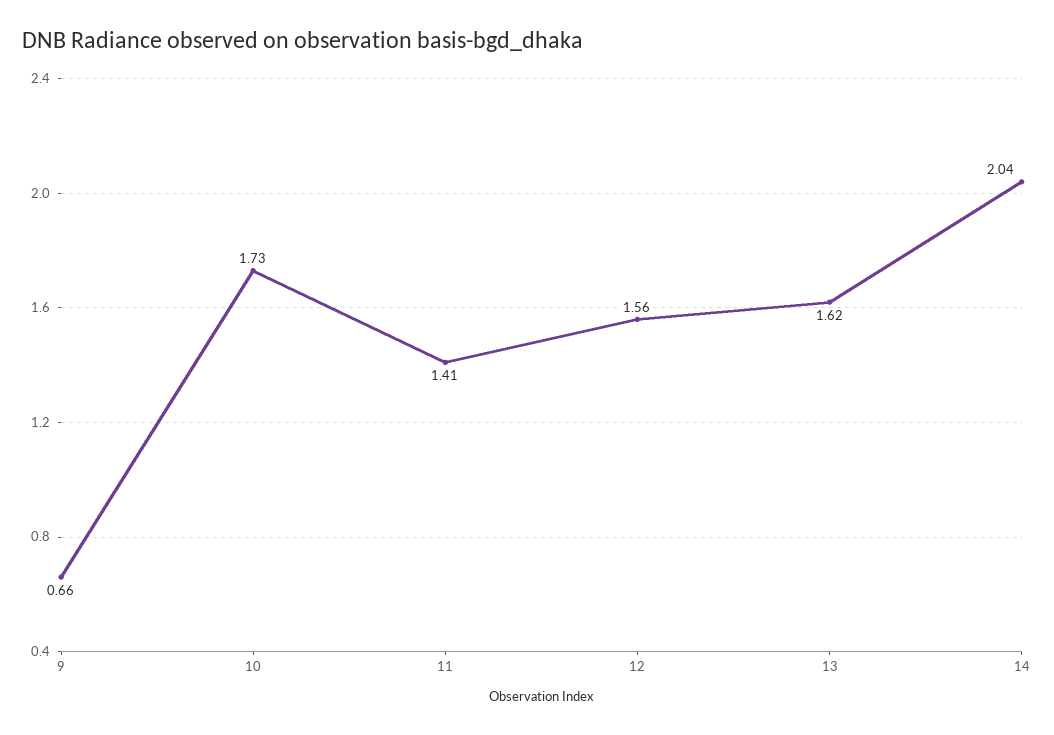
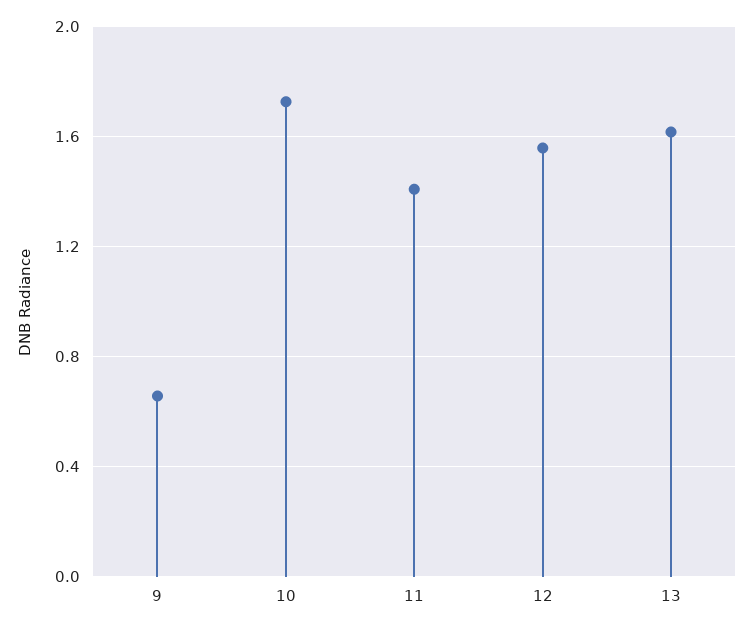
14: 2.04 -> none

